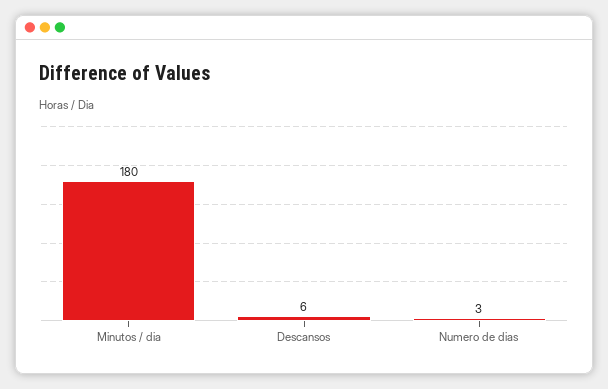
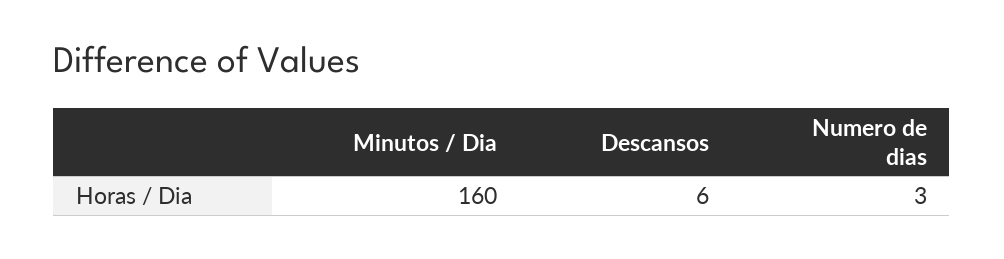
Minutos / dia: 180 -> 160

